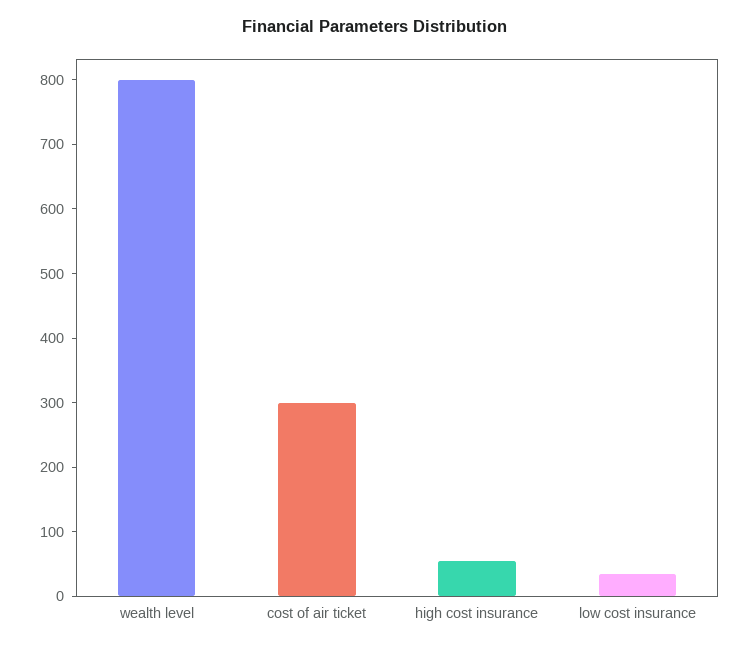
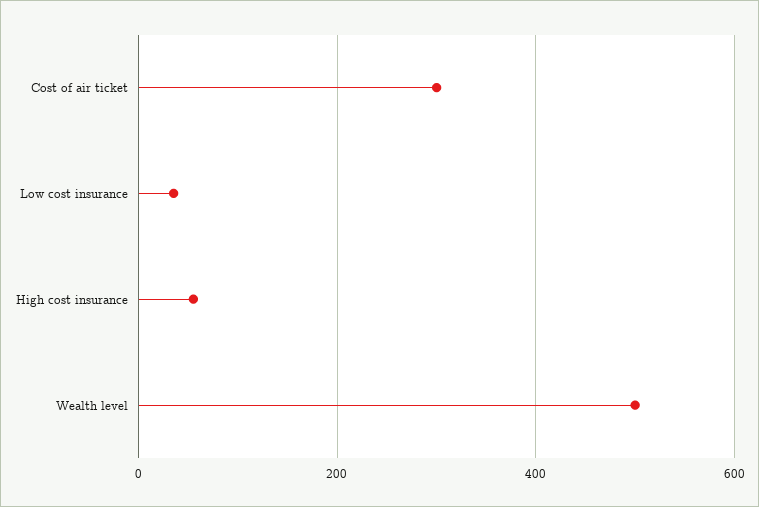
wealth level: 800 -> 500

